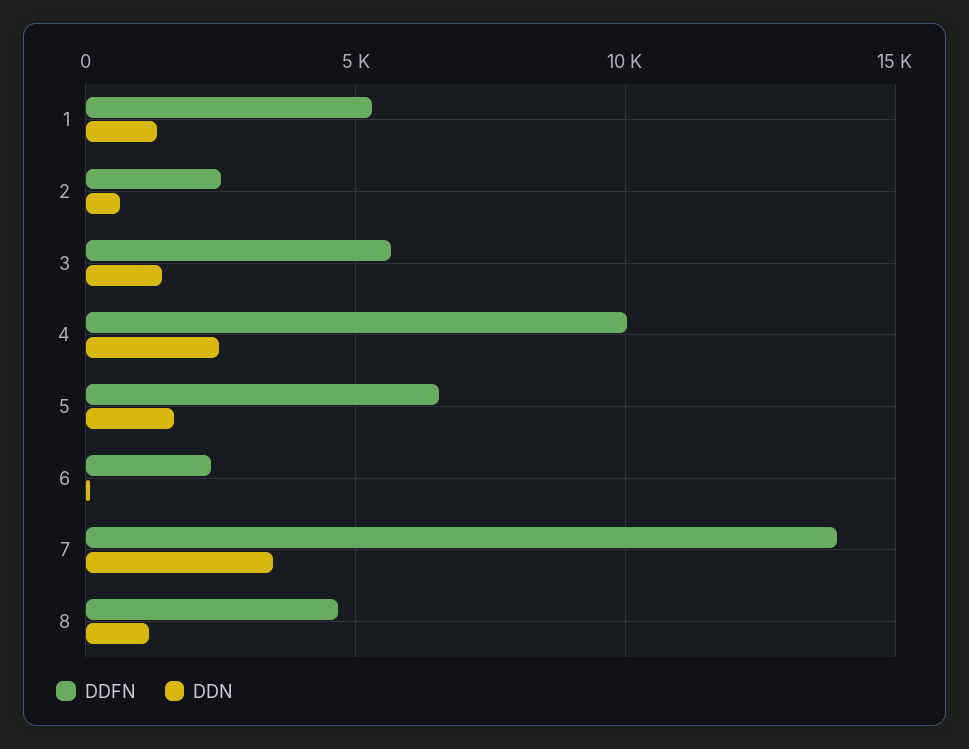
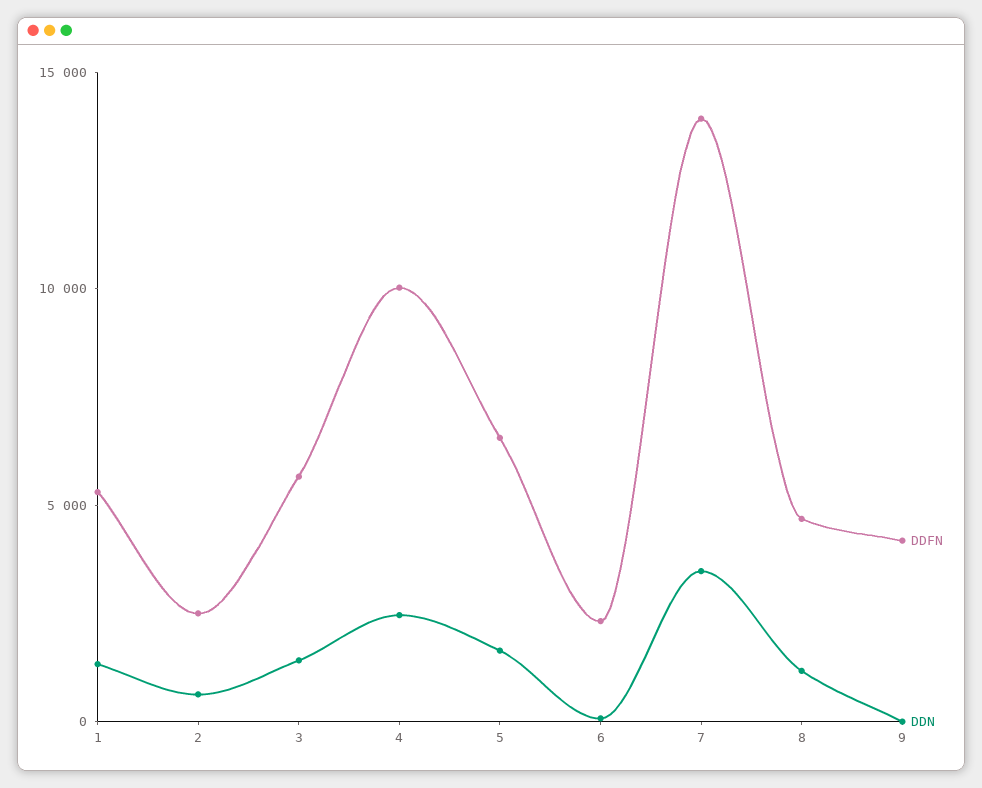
DDFN, 9: none -> 4000
DDN, 9: none -> 0

